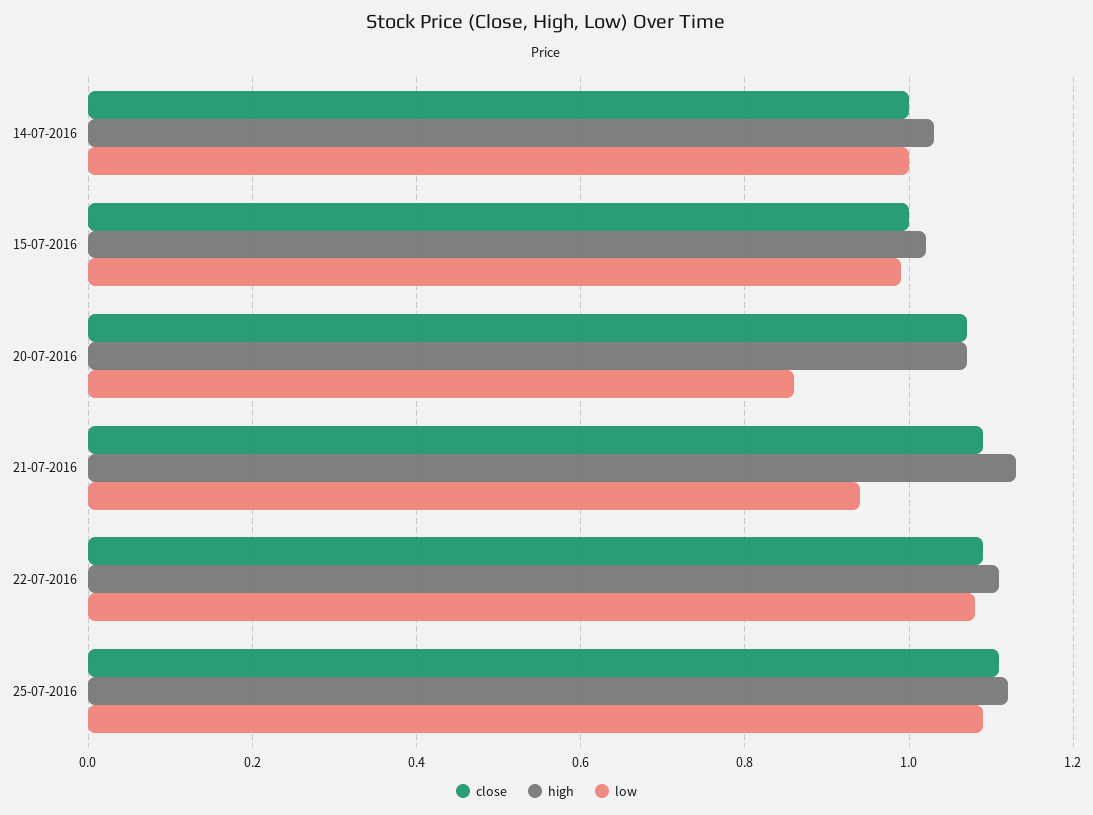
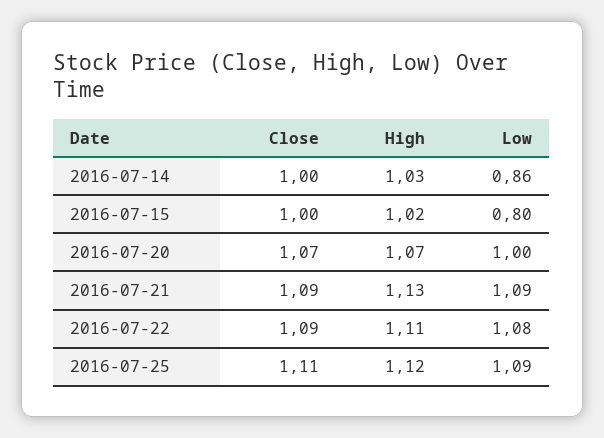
low, 14-07-2016: 1 -> 0.86
low, 15-07-2016: 1 -> 0.8
low, 20-07-2016: 0.85 -> 1
low, 21-07-2016: 0.95 -> 1.09

